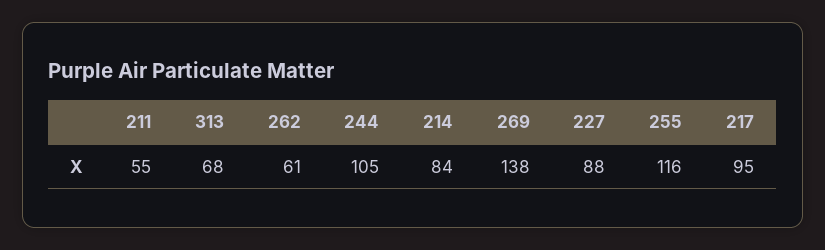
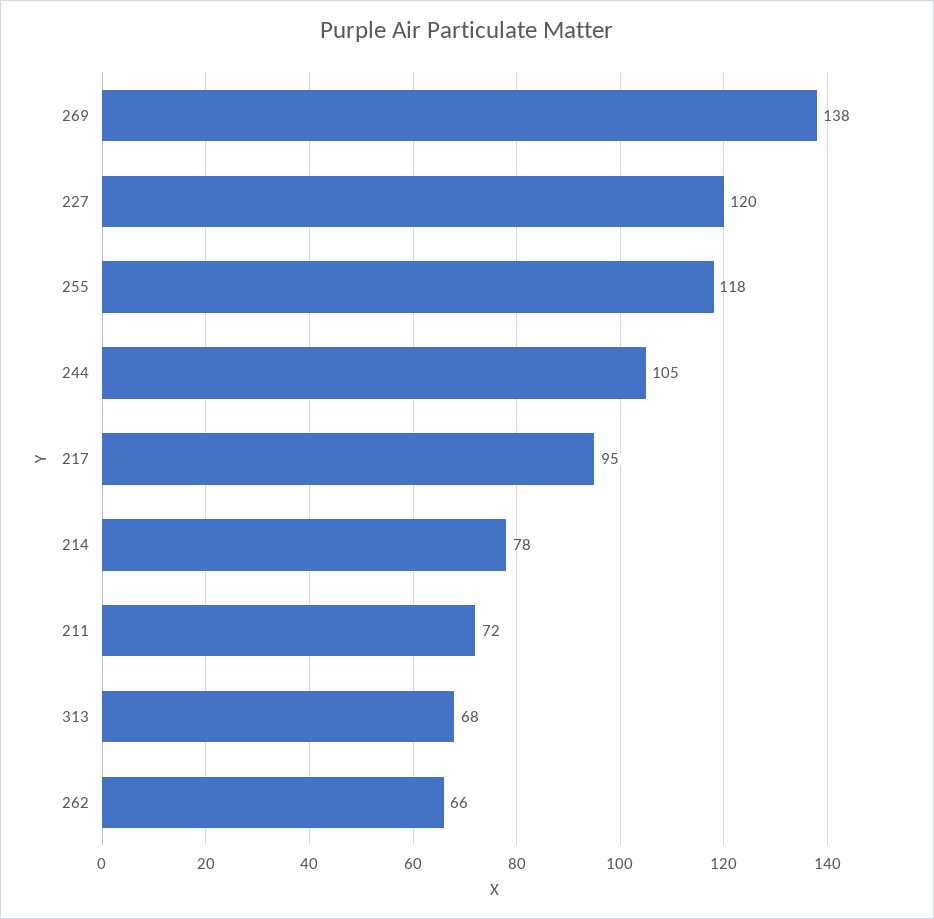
211: 55 -> 72
262: 61 -> 66
214: 84 -> 78
227: 88 -> 120
255: 116 -> 118

